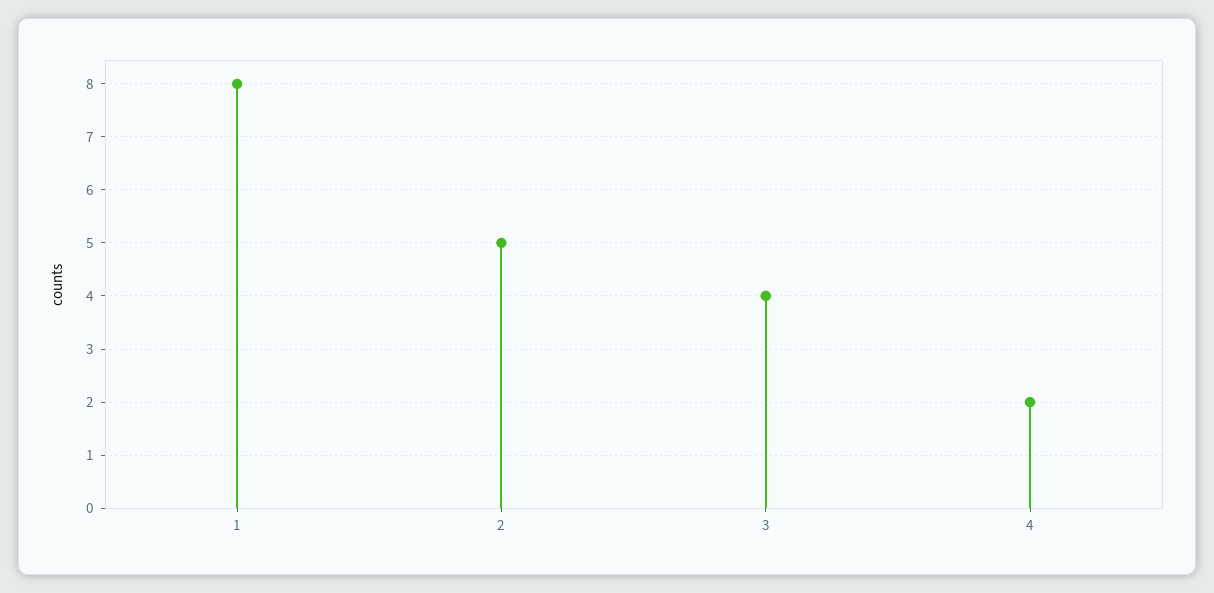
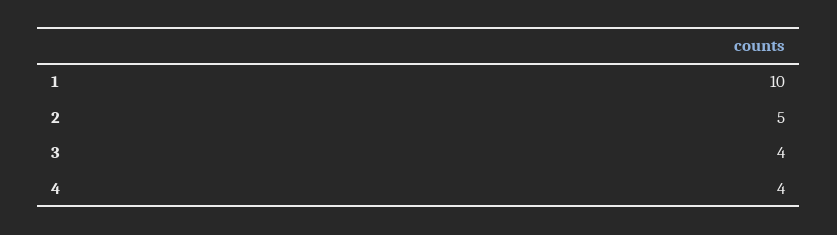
1: 8 -> 10
4: 2 -> 4

